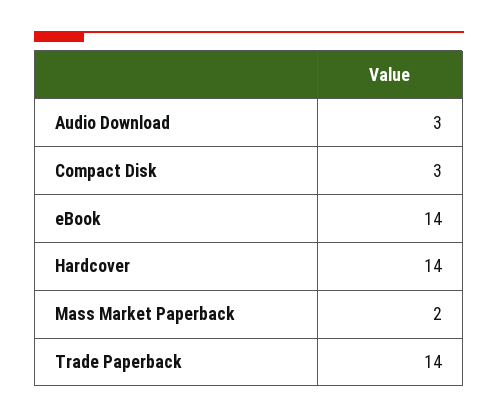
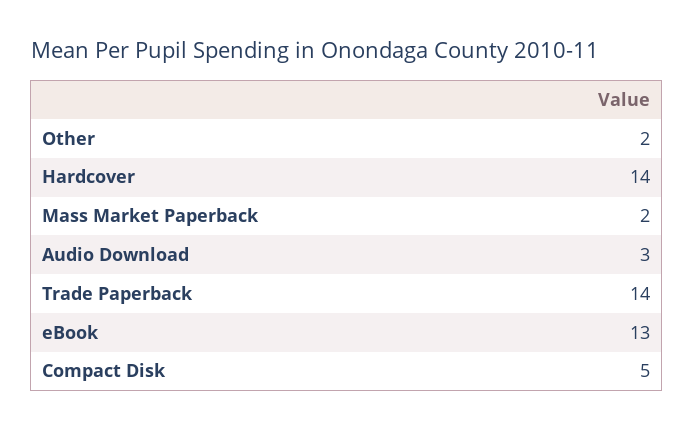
Compact Disk: 3 -> 5
eBook: 14 -> 13
Other: none -> 2

